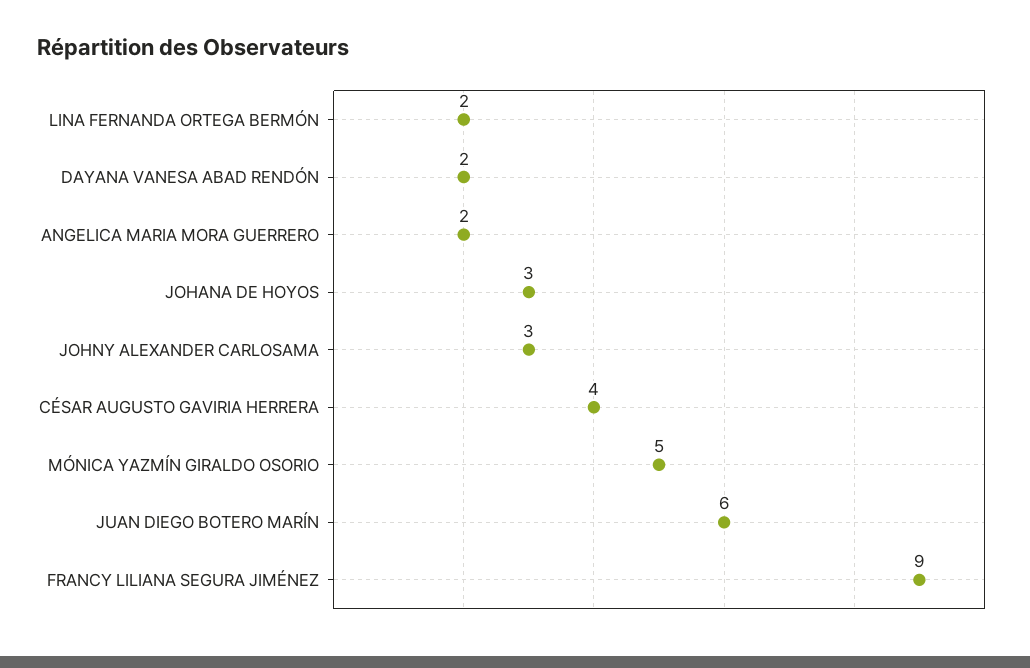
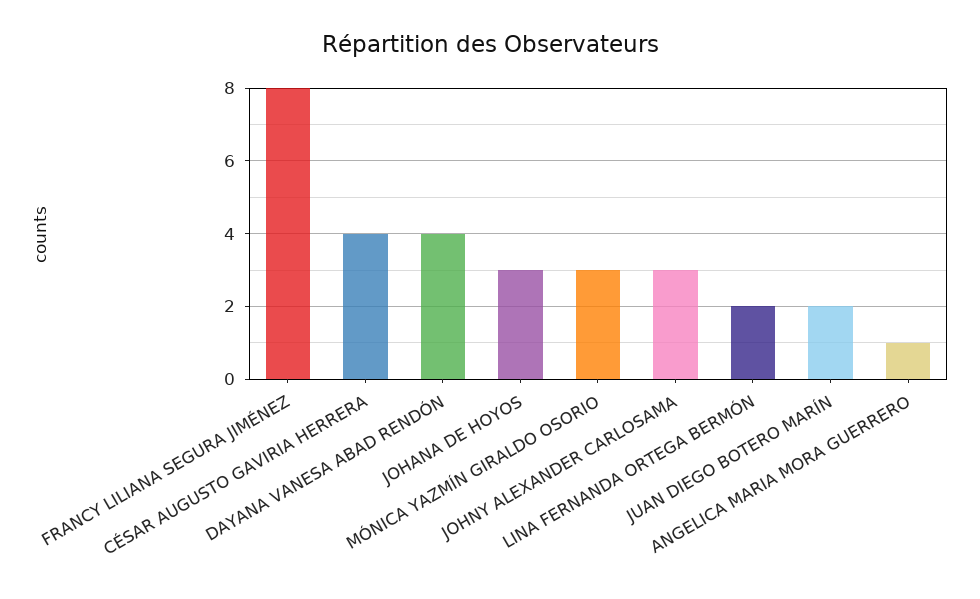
DAYANA VANESA ABAD RENDÓN: 2 -> 4
ANGELICA MARIA MORA GUERRERO: 2 -> 1
MÓNICA YAZMÍN GIRALDO OSORIO: 5 -> 3
JUAN DIEGO BOTERO MARÍN: 6 -> 2
FRANCY LILIANA SEGURA JIMÉNEZ: 9 -> 8

